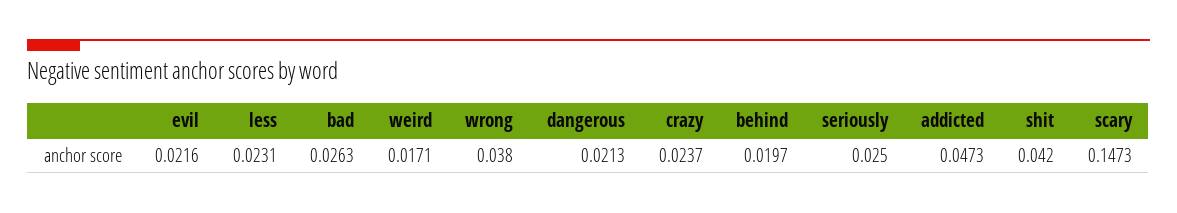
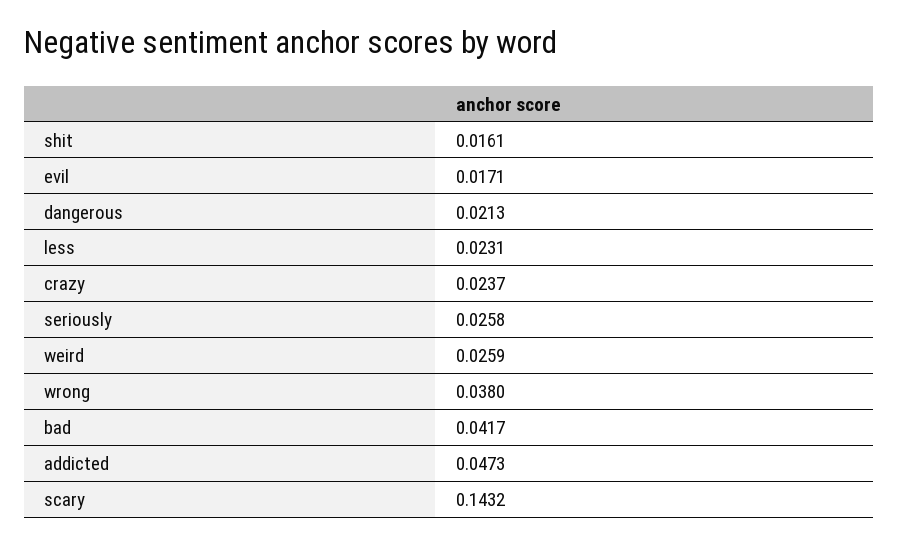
evil: 0.0216 -> 0.0171
bad: 0.0263 -> 0.0417
weird: 0.0171 -> 0.0259
behind: 0.0197 -> none
seriously: 0.025 -> 0.0258
shit: 0.042 -> 0.0161
scary: 0.1473 -> 0.1432

